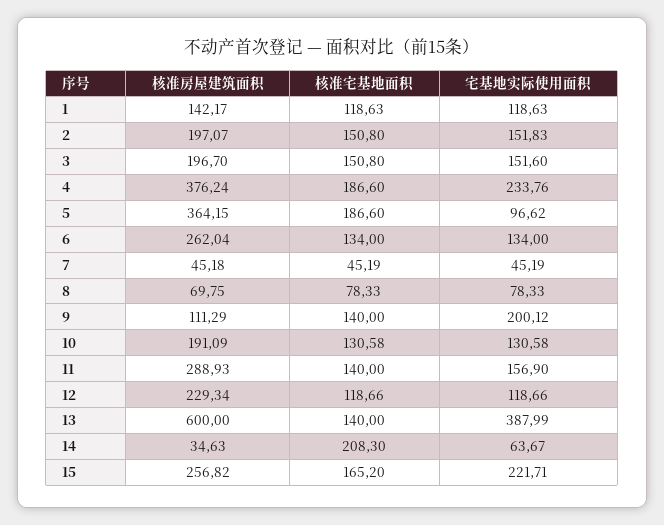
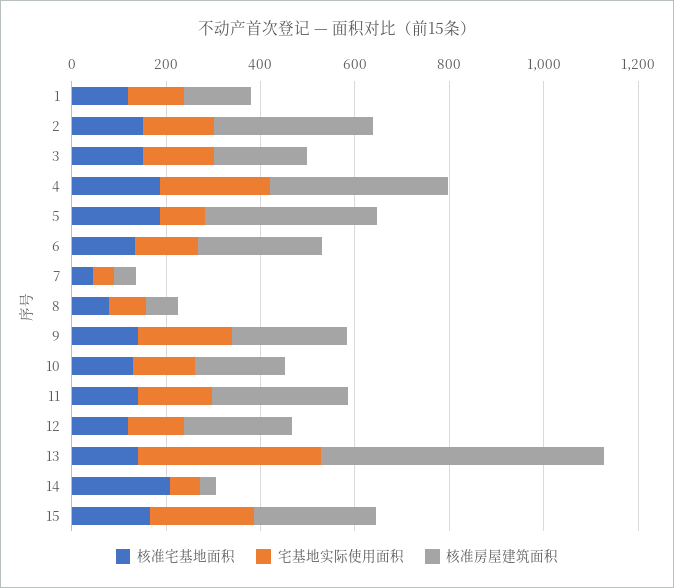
核准房屋建筑面积, 2: 197.07 -> 350
核准房屋建筑面积, 9: 111.29 -> 250

